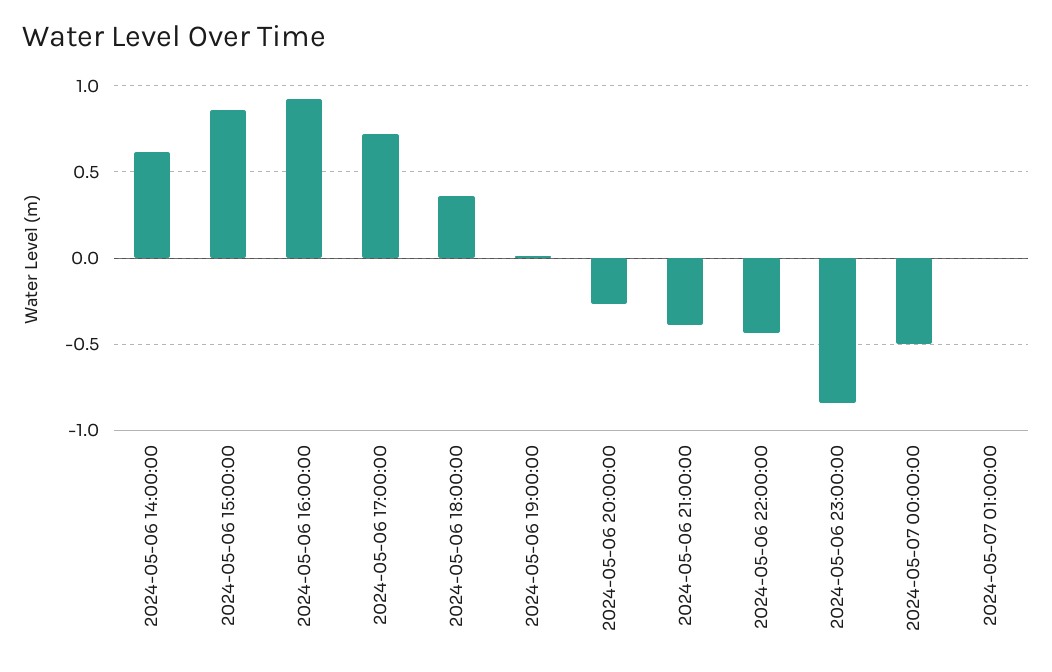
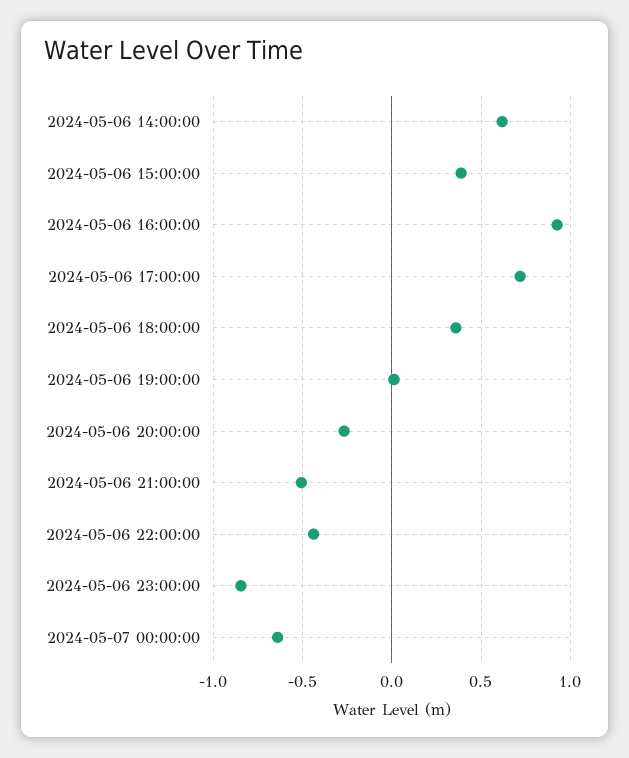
2024-05-06 15:00:00: 0.85 -> 0.4
2024-05-06 21:00:00: -0.4 -> -0.5
2024-05-07 00:00:00: -0.5 -> -0.65
2024-05-07 01:00:00: 0 -> none

